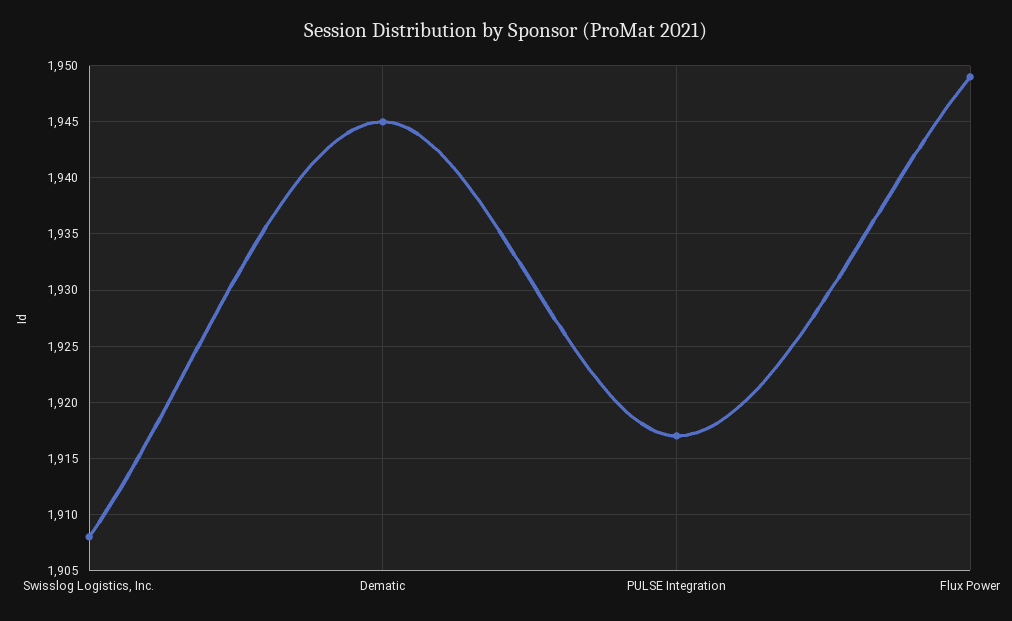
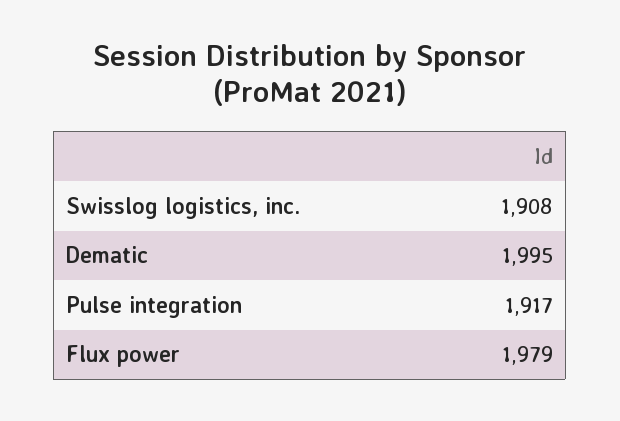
Dematic: 1945 -> 1995
Flux Power: 1949 -> 1979

